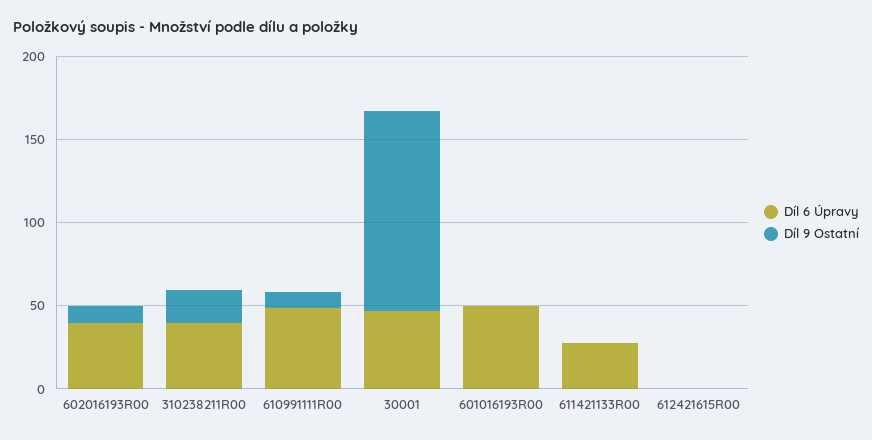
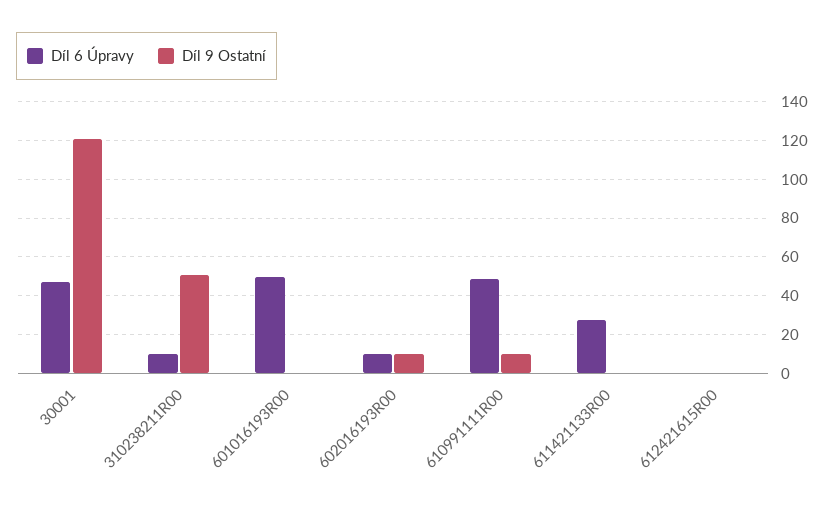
Díl 6 Úpravy, 602016193R00: 40 -> 10
Díl 6 Úpravy, 310238211R00: 40 -> 10
Díl 9 Ostatní, 310238211R00: 20 -> 50

